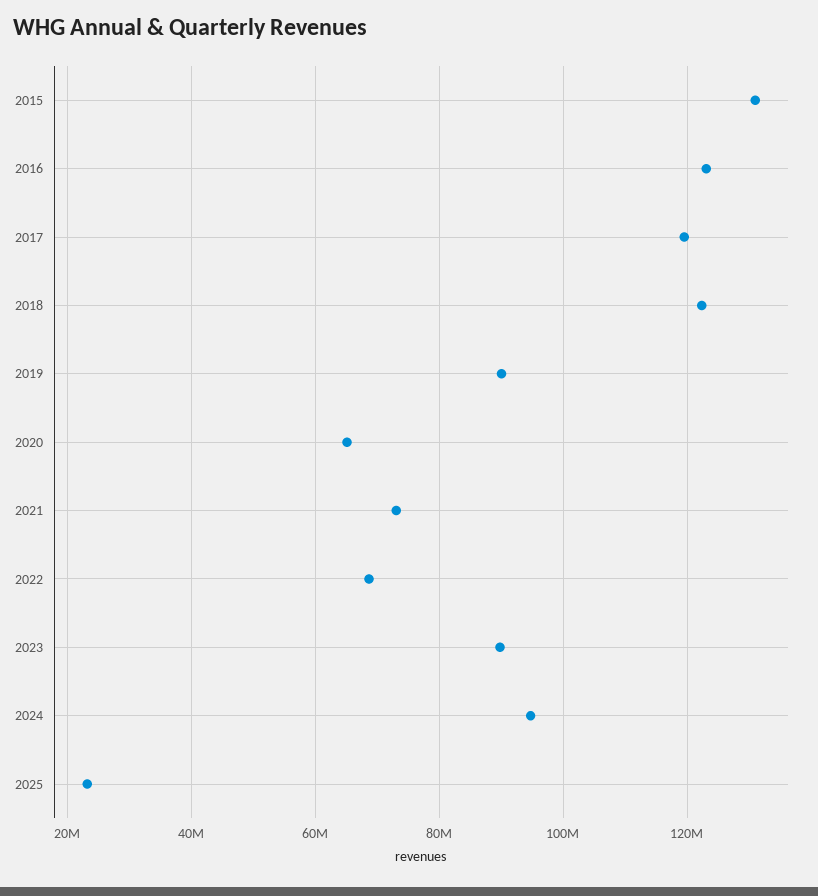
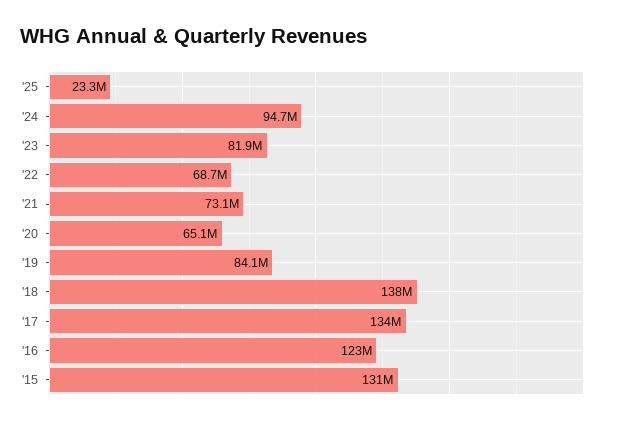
2017: 120000000 -> 134000000
2018: 122000000 -> 138000000
2019: 90000000 -> 84100000
2023: 90000000 -> 81900000

